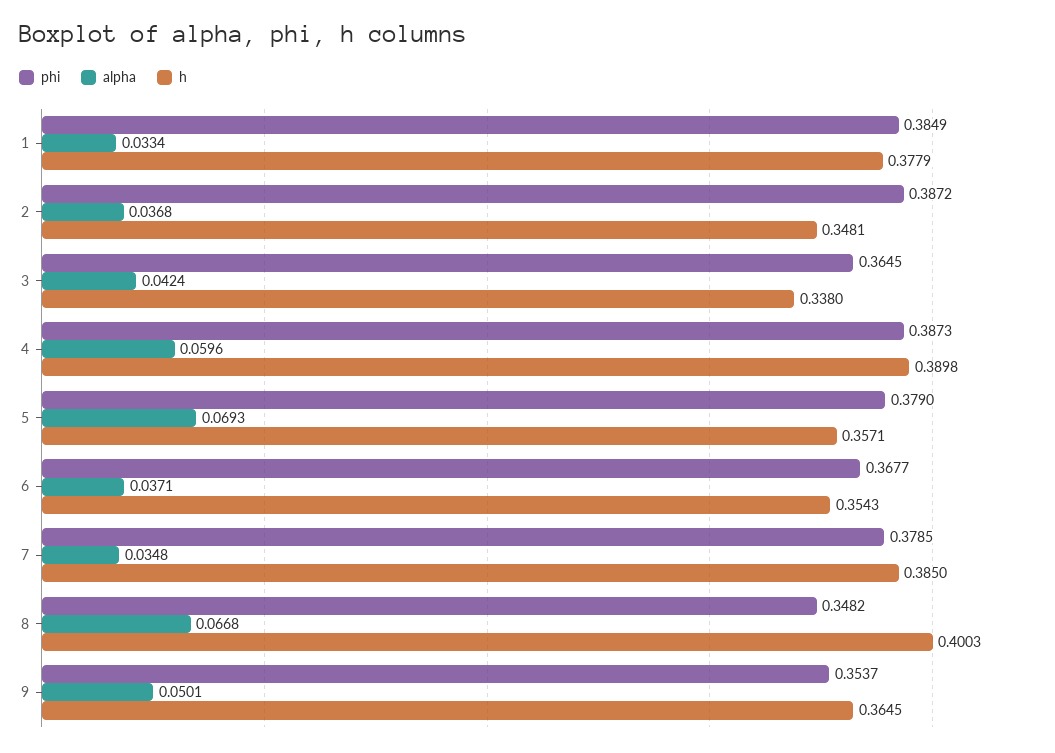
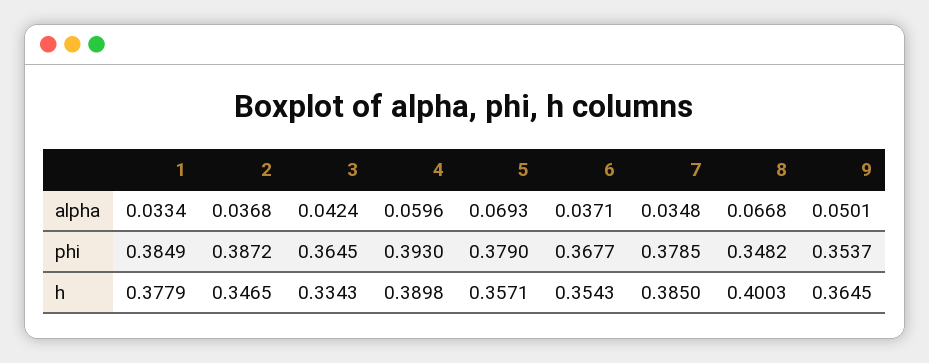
h, 2: 0.3481 -> 0.3465
h, 3: 0.338 -> 0.3343
phi, 4: 0.3873 -> 0.393

